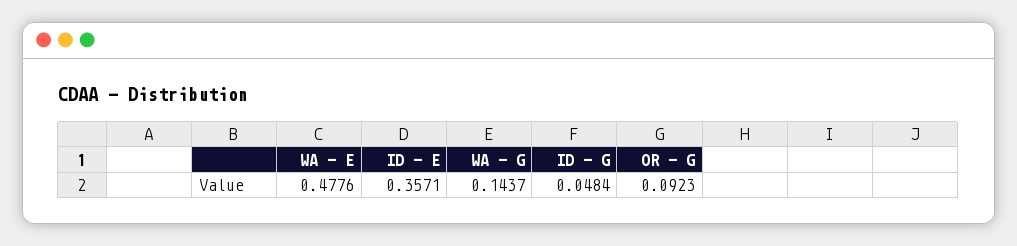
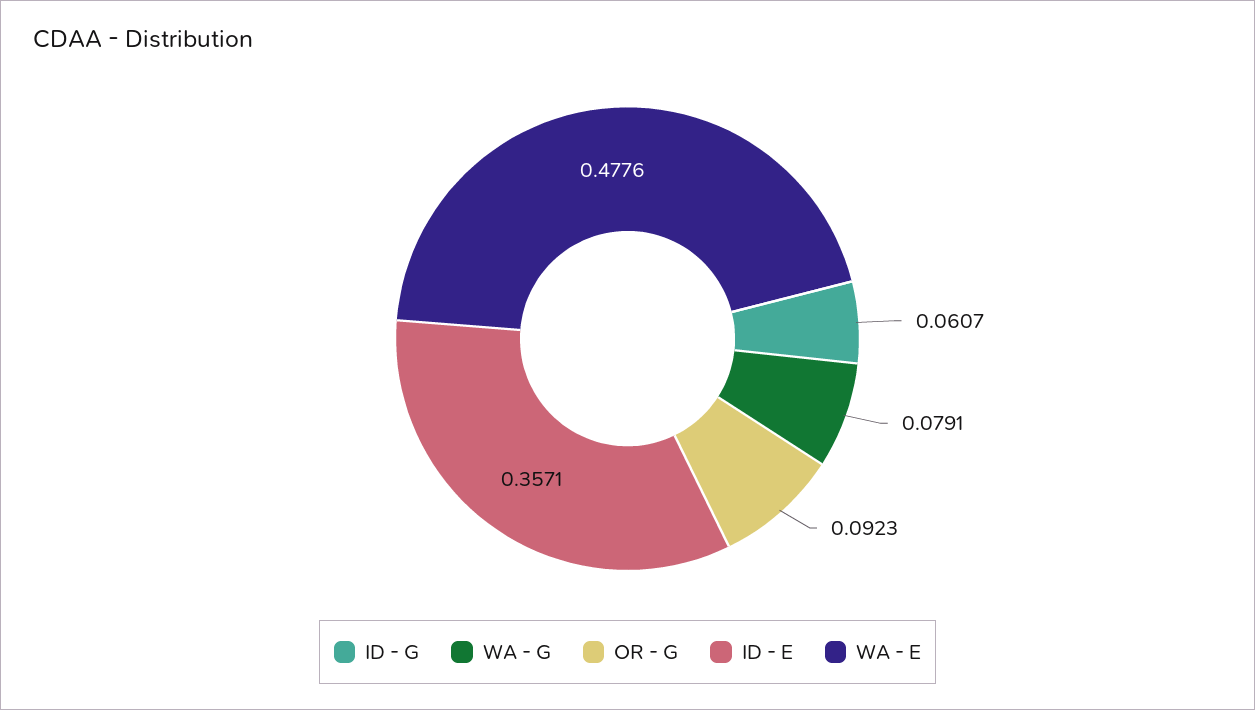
WA - G: 0.1437 -> 0.0791
ID - G: 0.0484 -> 0.0607

